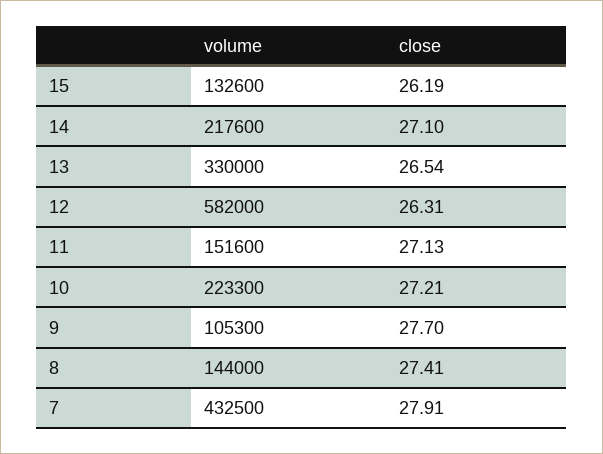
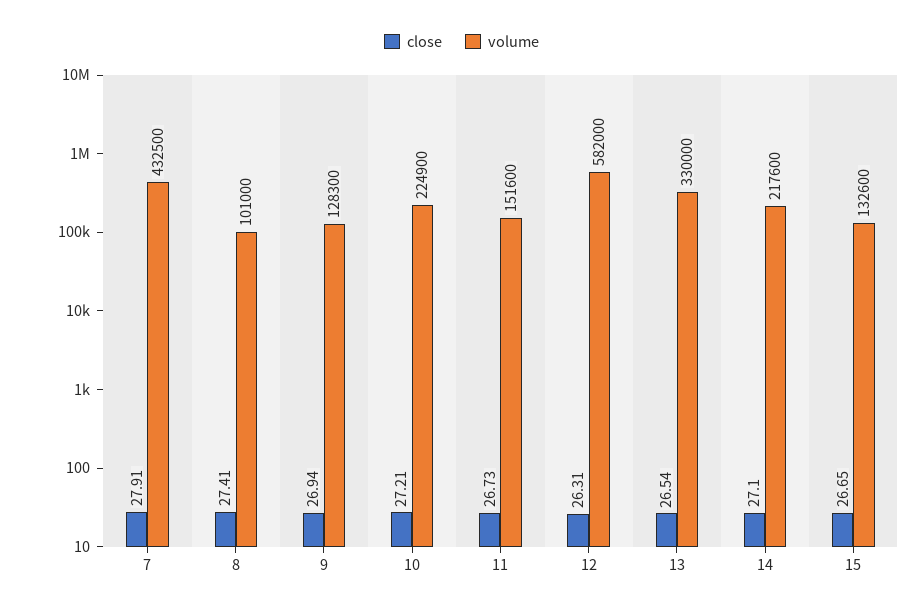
close, 15: 26.19 -> 26.65
close, 11: 27.13 -> 26.73
volume, 10: 223300 -> 224900
volume, 9: 105300 -> 128300
close, 9: 27.7 -> 26.94
volume, 8: 144000 -> 101000

